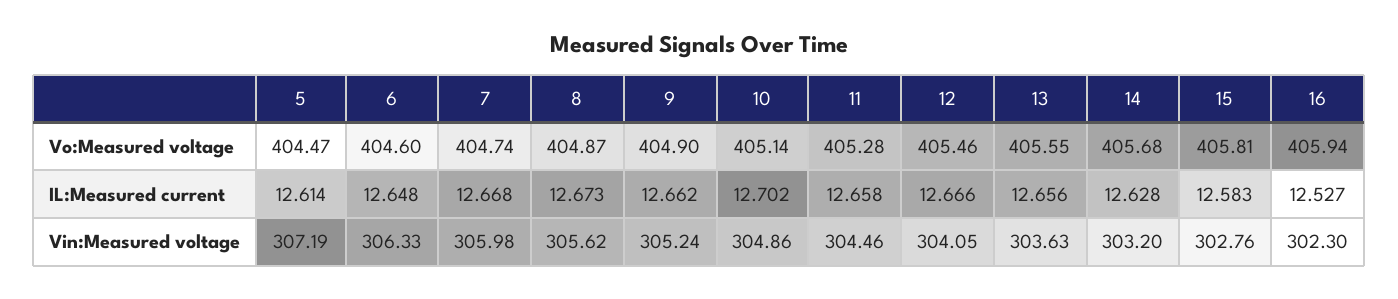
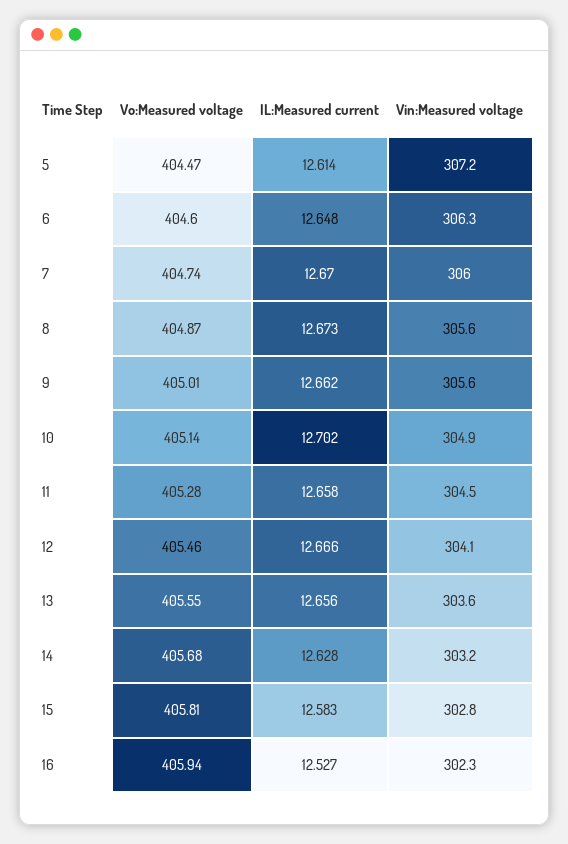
9, Vo:Measured voltage: 404.9 -> 405.01
7, IL:Measured current: 12.668 -> 12.67
9, Vin:Measured voltage: 305.24 -> 305.6

